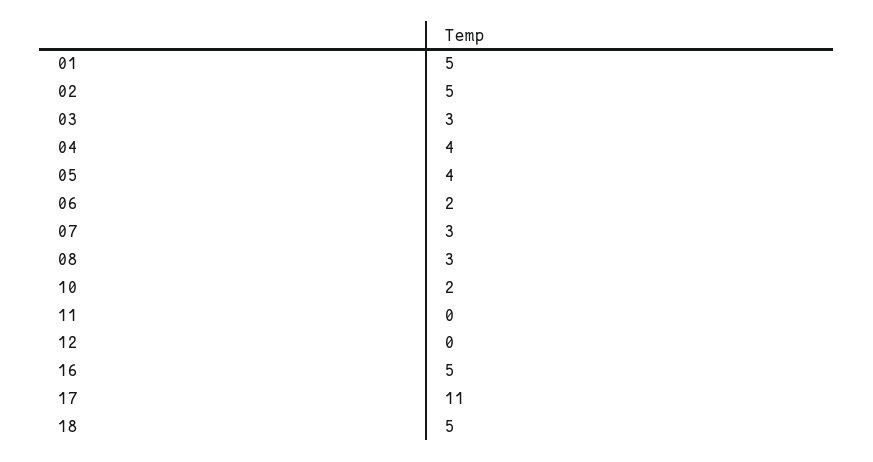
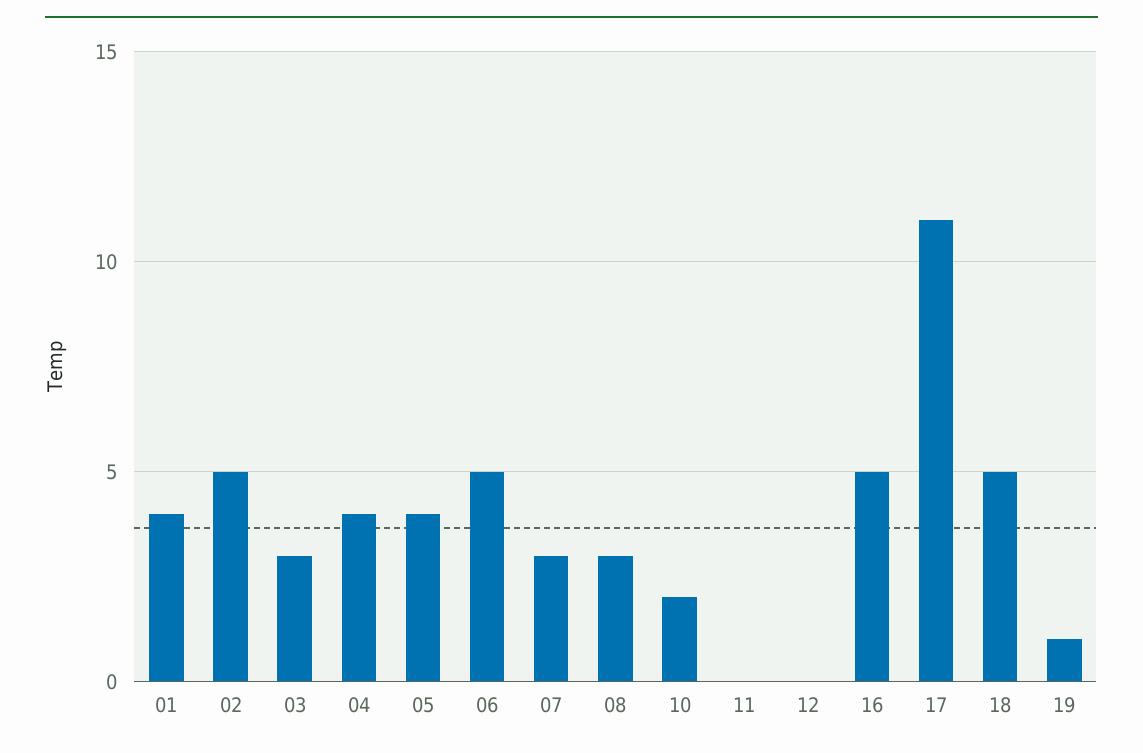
01: 5 -> 4
06: 2 -> 5
19: none -> 1

